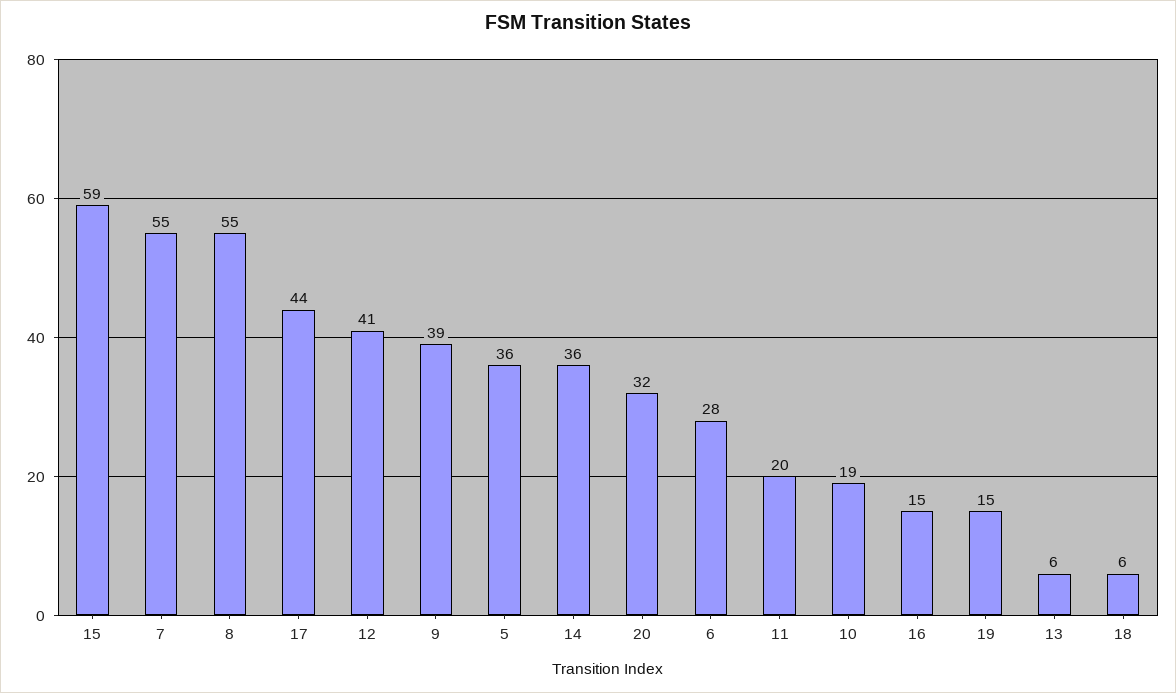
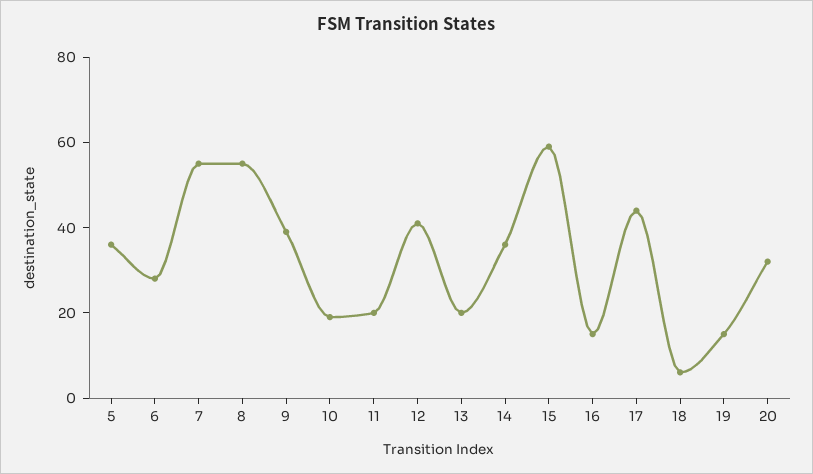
13: 6 -> 20

